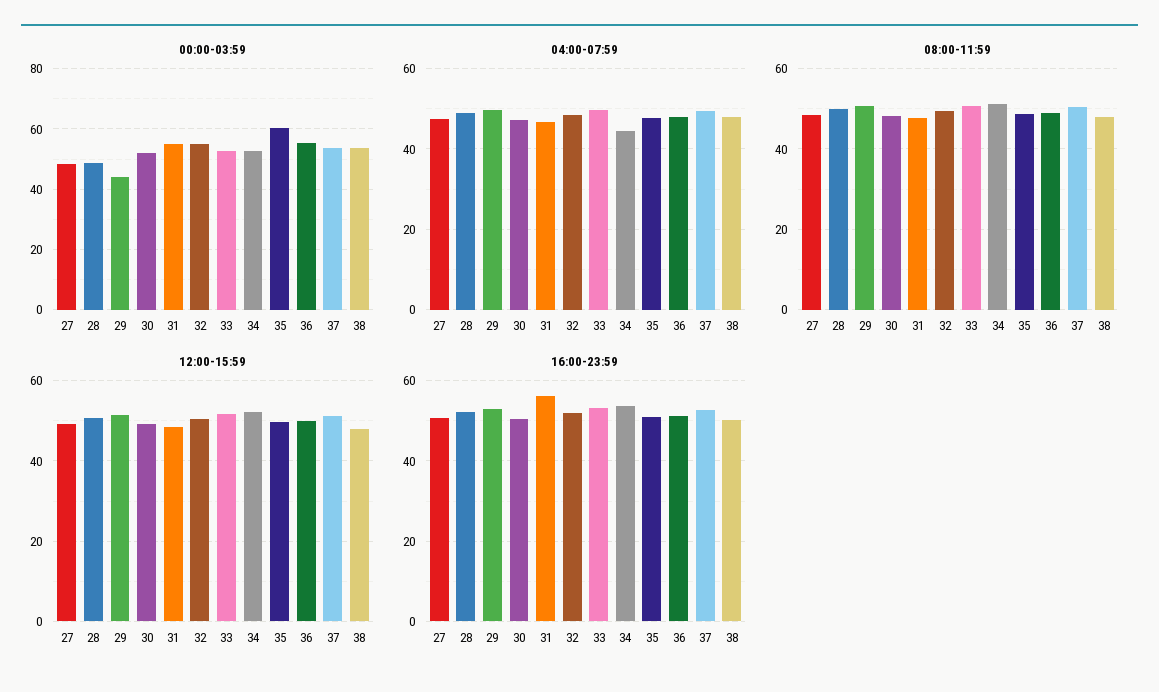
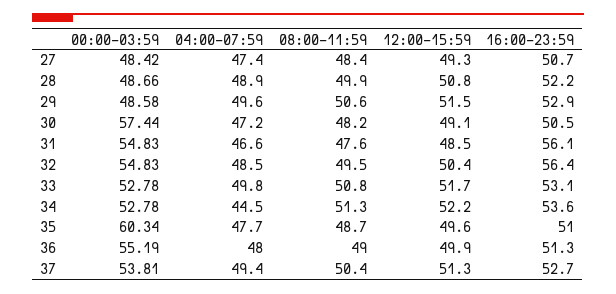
00:00-03:59, 29: 44 -> 48.58
00:00-03:59, 30: 52 -> 57.44
00:00-03:59, 38: 54 -> none
04:00-07:59, 38: 48 -> none
08:00-11:59, 38: 48 -> none
12:00-15:59, 38: 48 -> none
16:00-23:59, 32: 52 -> 56.4
16:00-23:59, 38: 50 -> none

